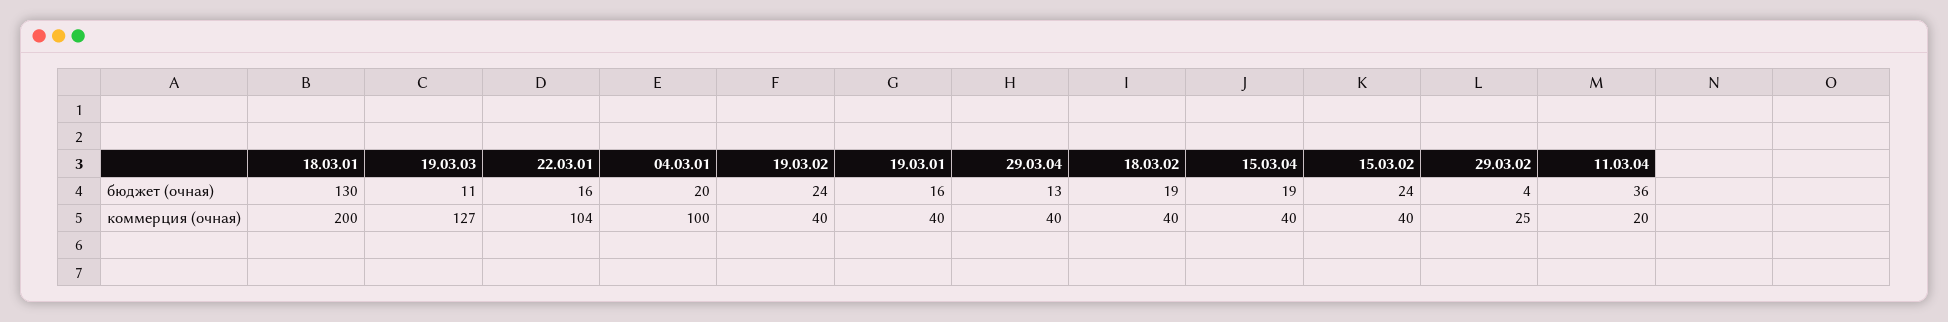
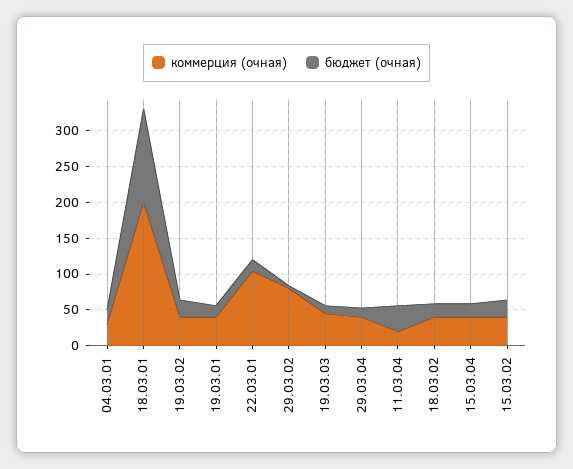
коммерция (очная), 19.03.03: 127 -> 50
коммерция (очная), 04.03.01: 100 -> 25
коммерция (очная), 29.03.02: 25 -> 75

